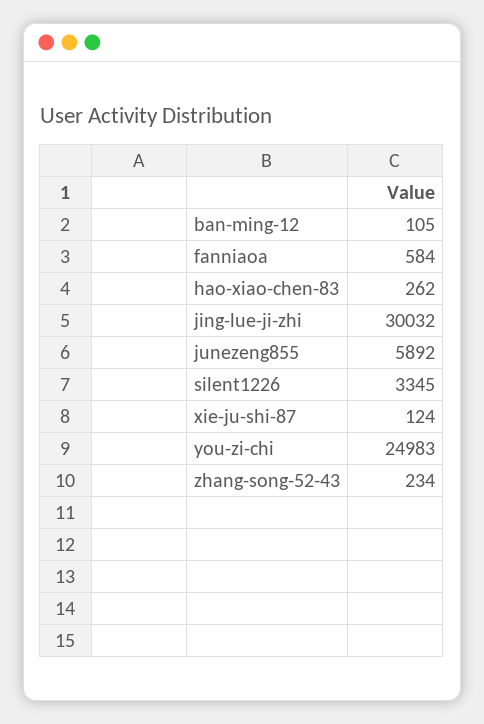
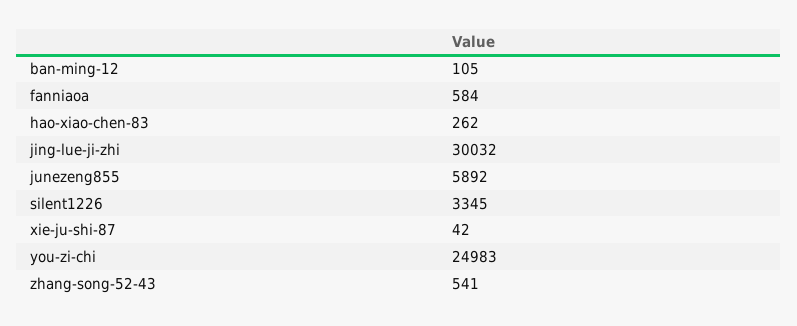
xie-ju-shi-87: 124 -> 42
zhang-song-52-43: 234 -> 541

